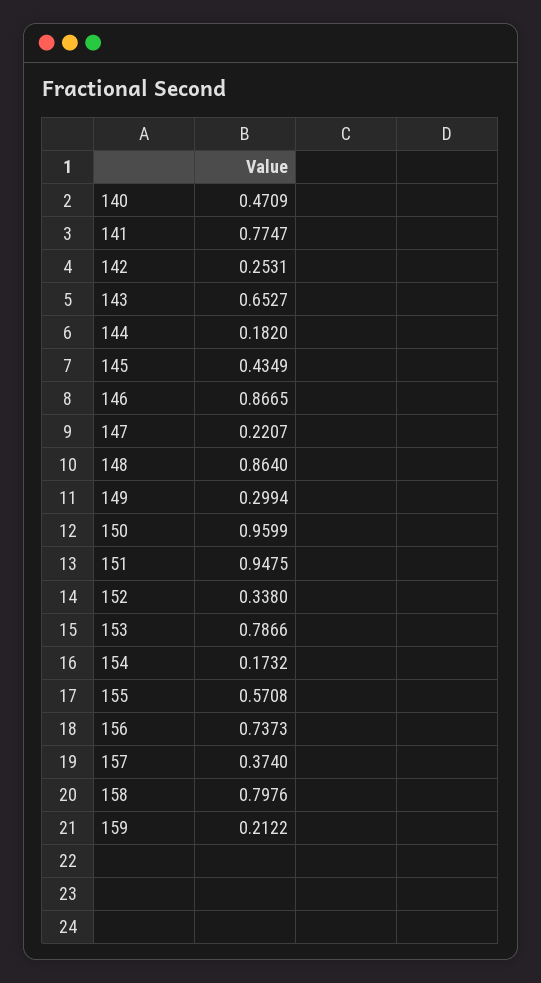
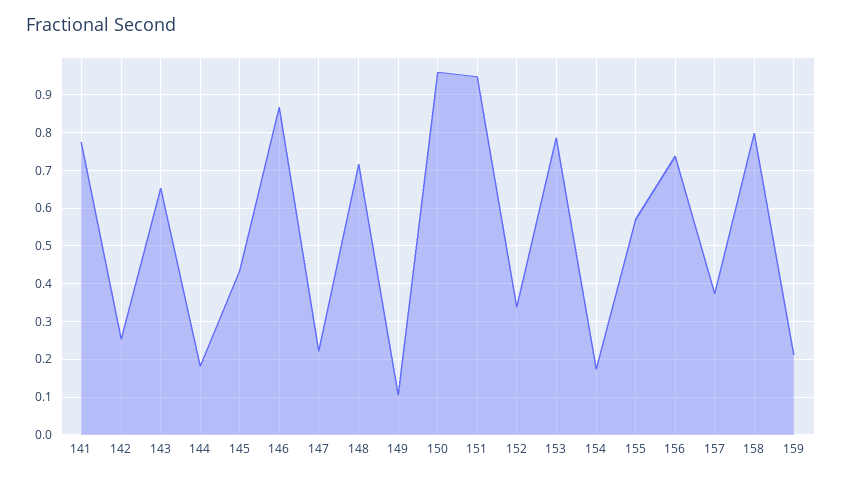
140: 0.4709 -> none
148: 0.864 -> 0.72
149: 0.2994 -> 0.1

